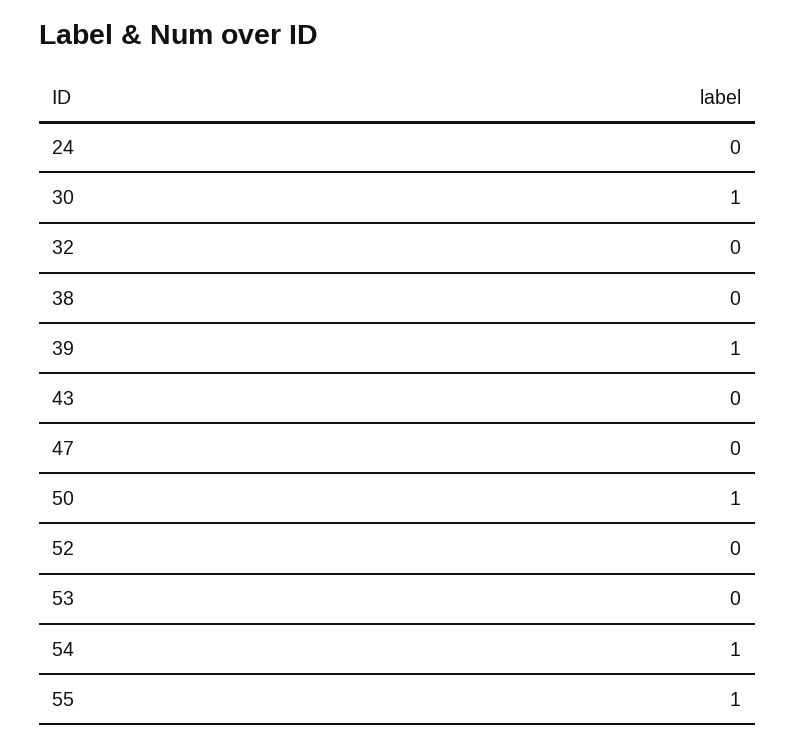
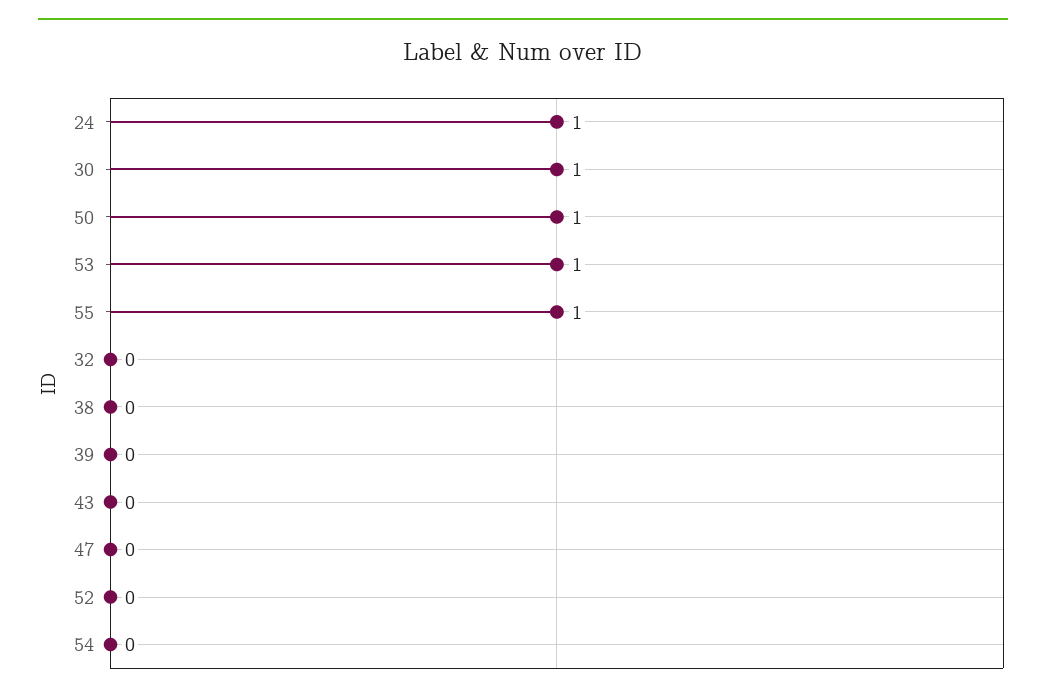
24: 0 -> 1
39: 1 -> 0
53: 0 -> 1
54: 1 -> 0

